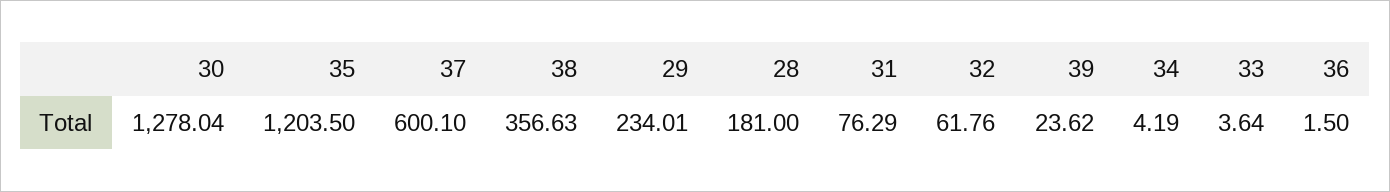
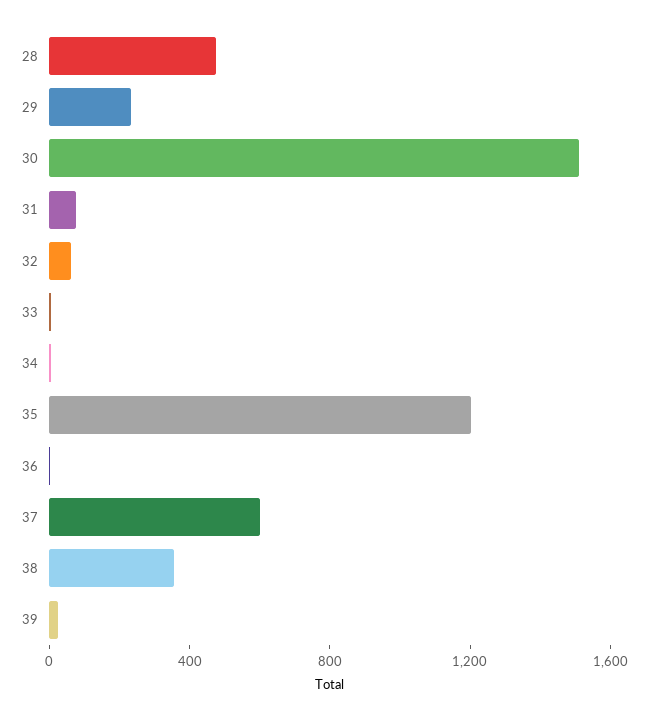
30: 1278.04 -> 1500
28: 181 -> 500

